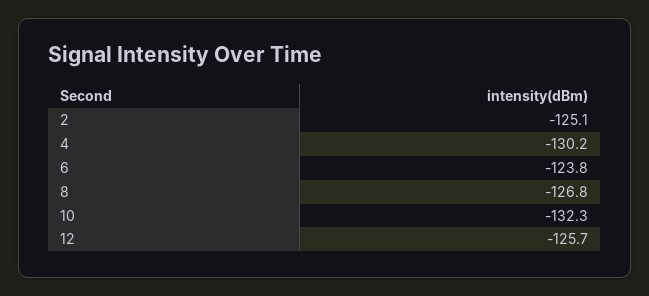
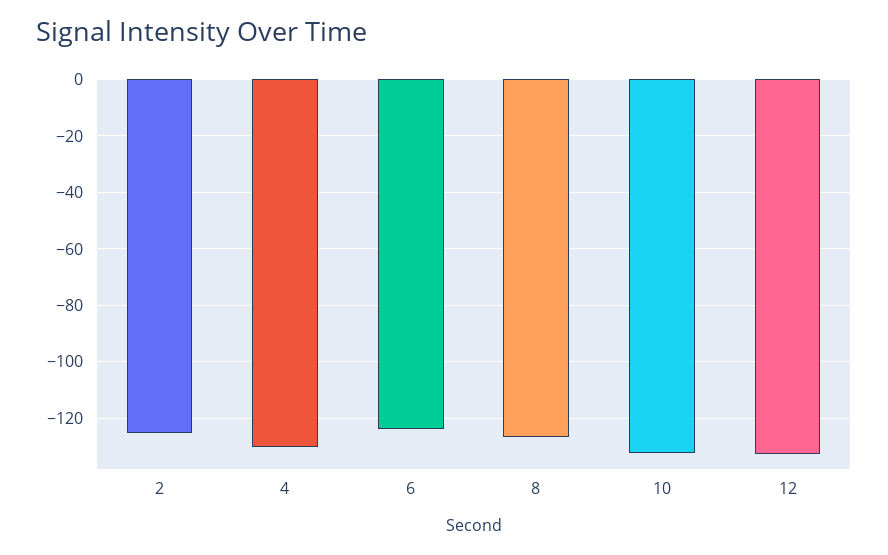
12: -125.7 -> -132.5

